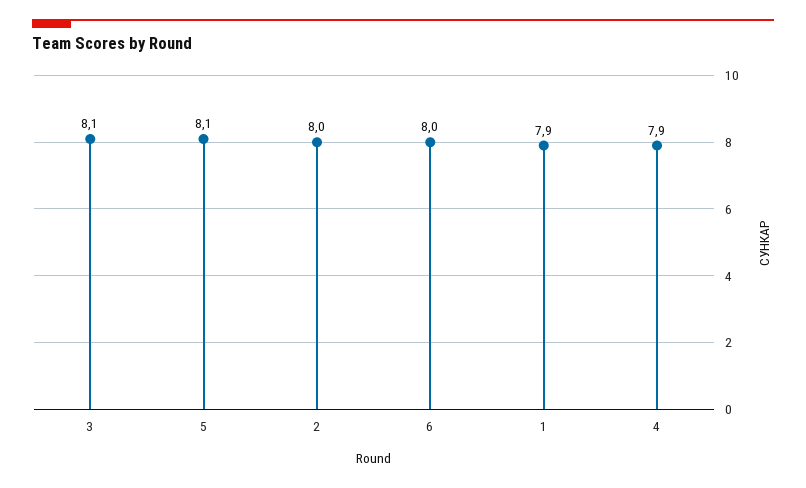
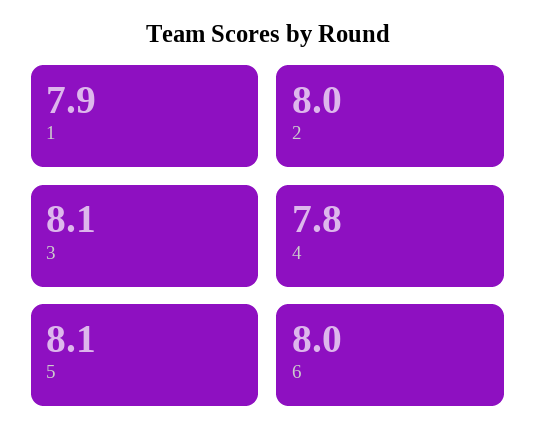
4: 7.9 -> 7.8

